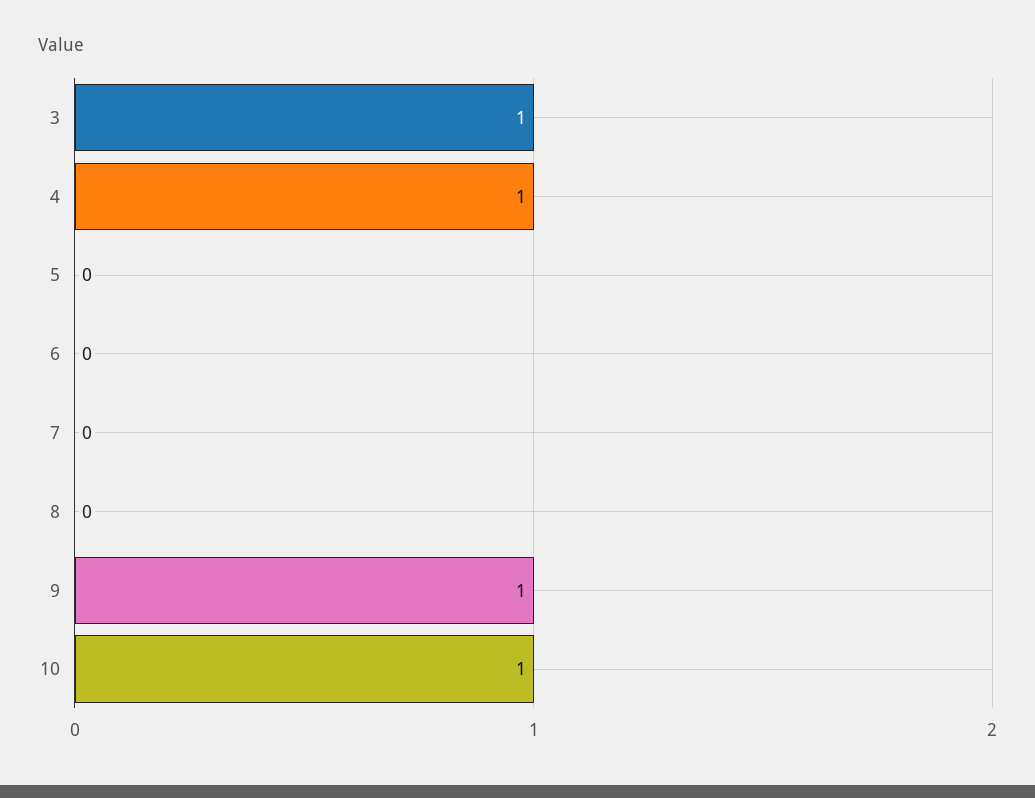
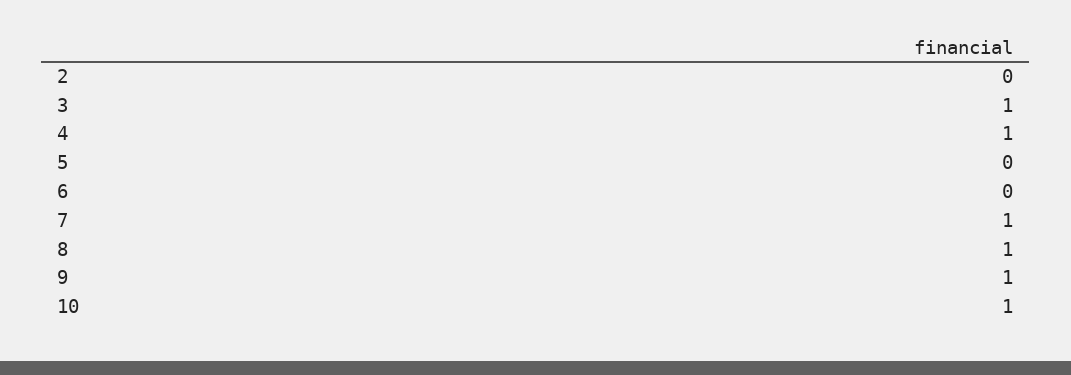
7: 0 -> 1
8: 0 -> 1
2: none -> 0

